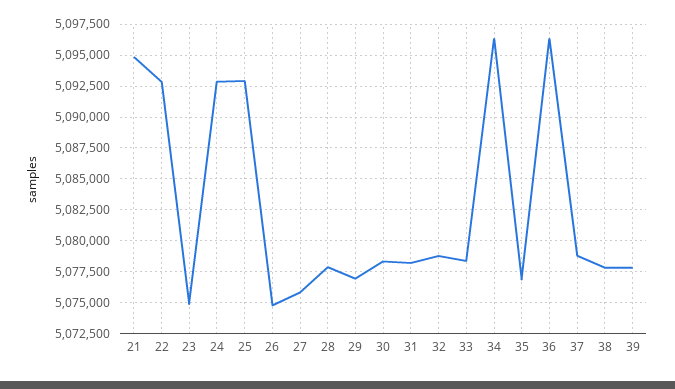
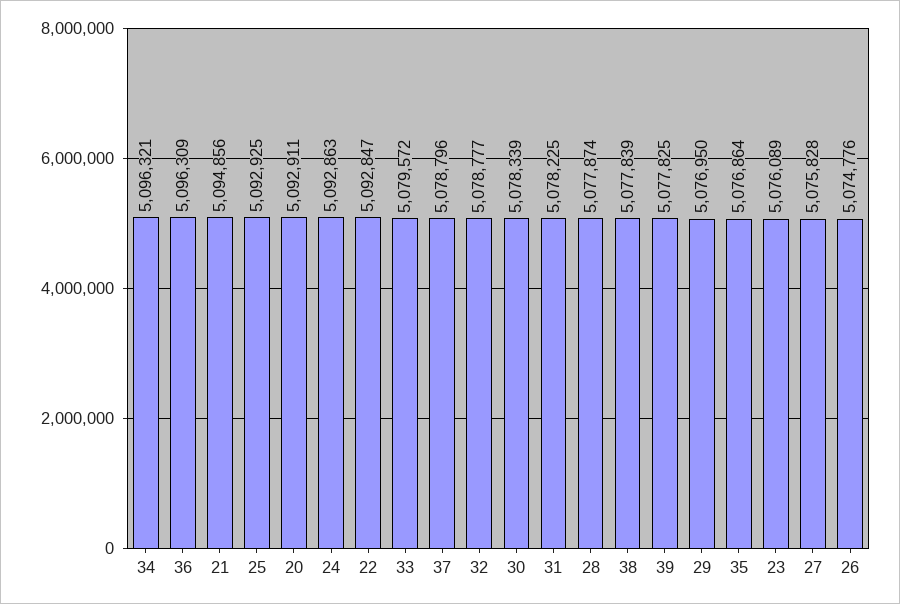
23: 5075000 -> 5076089
33: 5078500 -> 5079572
20: none -> 5092911

